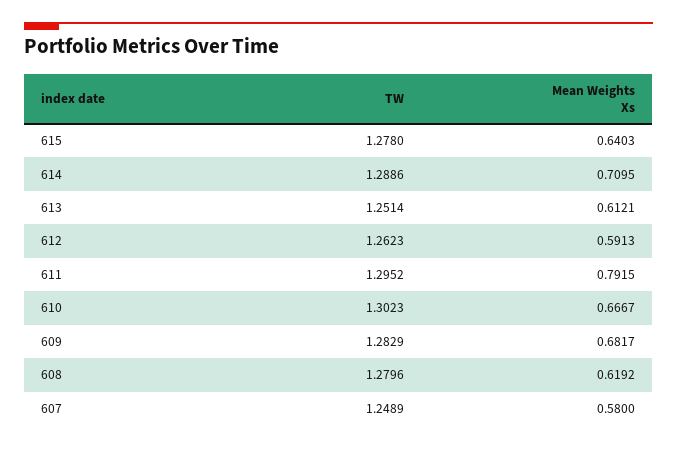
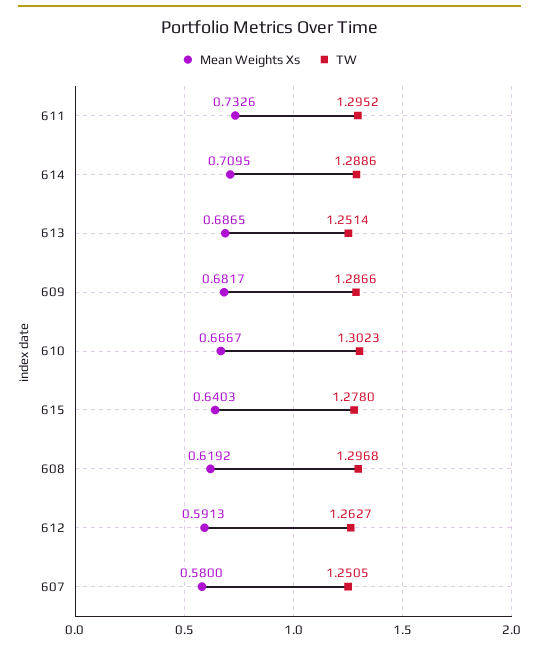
Mean Weights Xs, 613: 0.6121 -> 0.6865
TW, 612: 1.2623 -> 1.2627
Mean Weights Xs, 611: 0.7915 -> 0.7326
TW, 609: 1.2829 -> 1.2866
TW, 608: 1.2796 -> 1.2968
TW, 607: 1.2489 -> 1.2505

